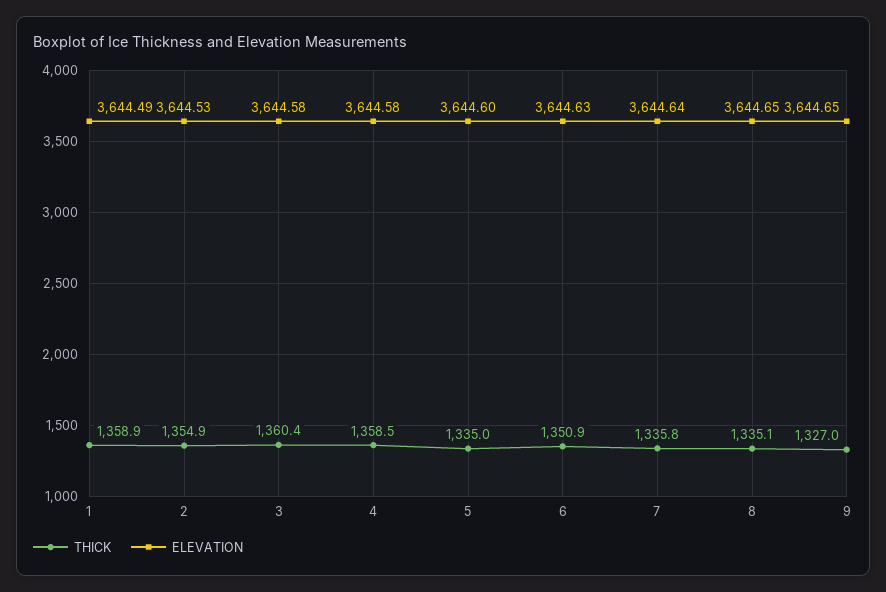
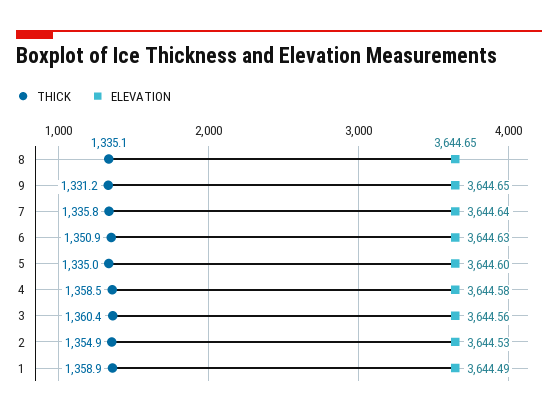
ELEVATION, 3: 3644.58 -> 3644.56
THICK, 9: 1327 -> 1331.2

